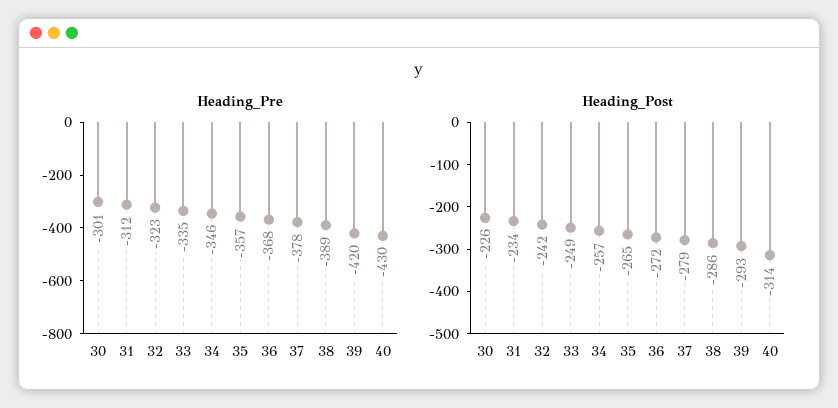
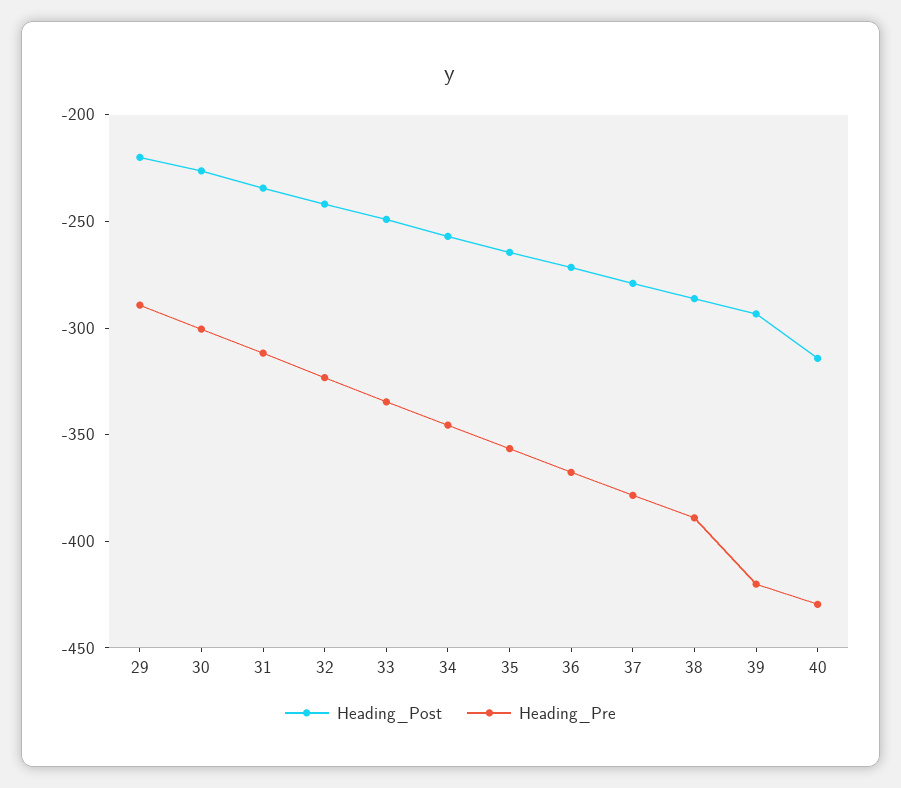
Heading_Post, 29: none -> -220
Heading_Pre, 29: none -> -290

